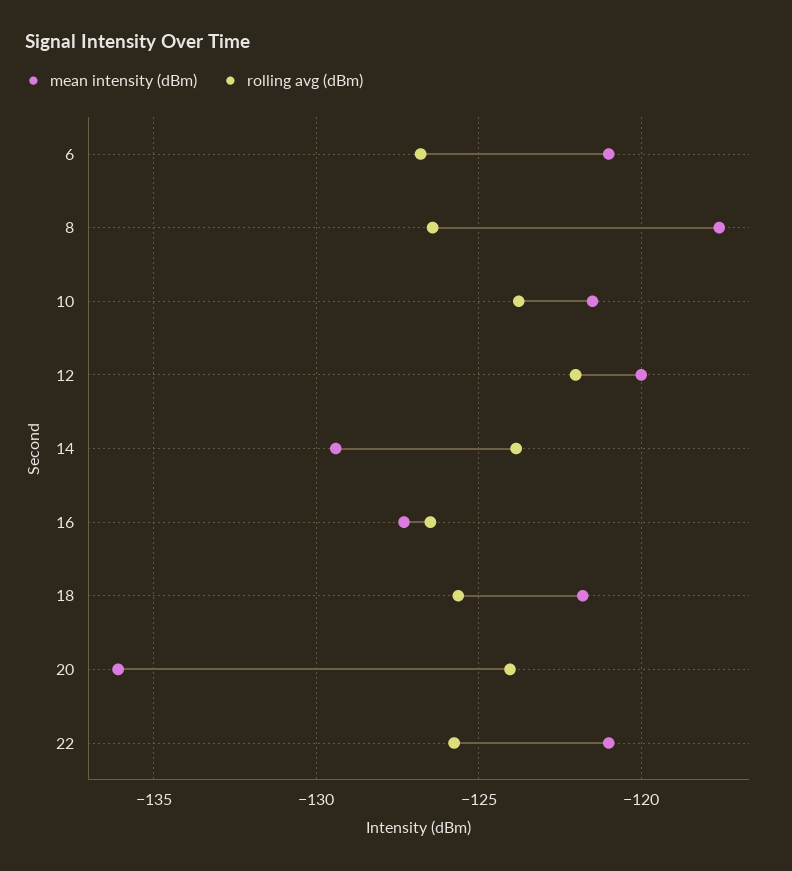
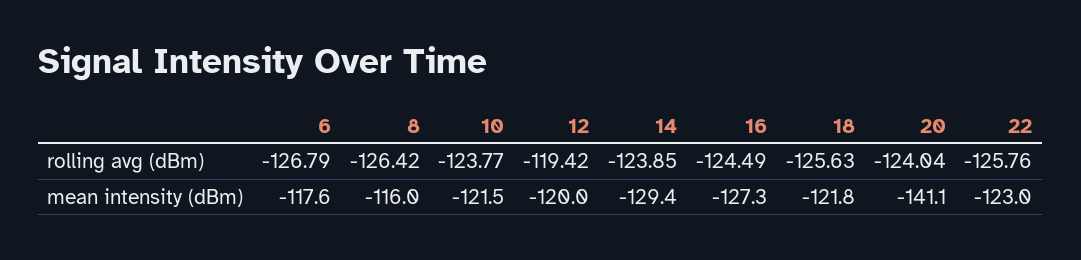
mean intensity (dBm), 6: -121 -> -117.6
mean intensity (dBm), 8: -117.5 -> -116
rolling avg (dBm), 12: -122 -> -119.42
rolling avg (dBm), 16: -126.5 -> -124.49
mean intensity (dBm), 20: -136 -> -141.1
mean intensity (dBm), 22: -121 -> -123

